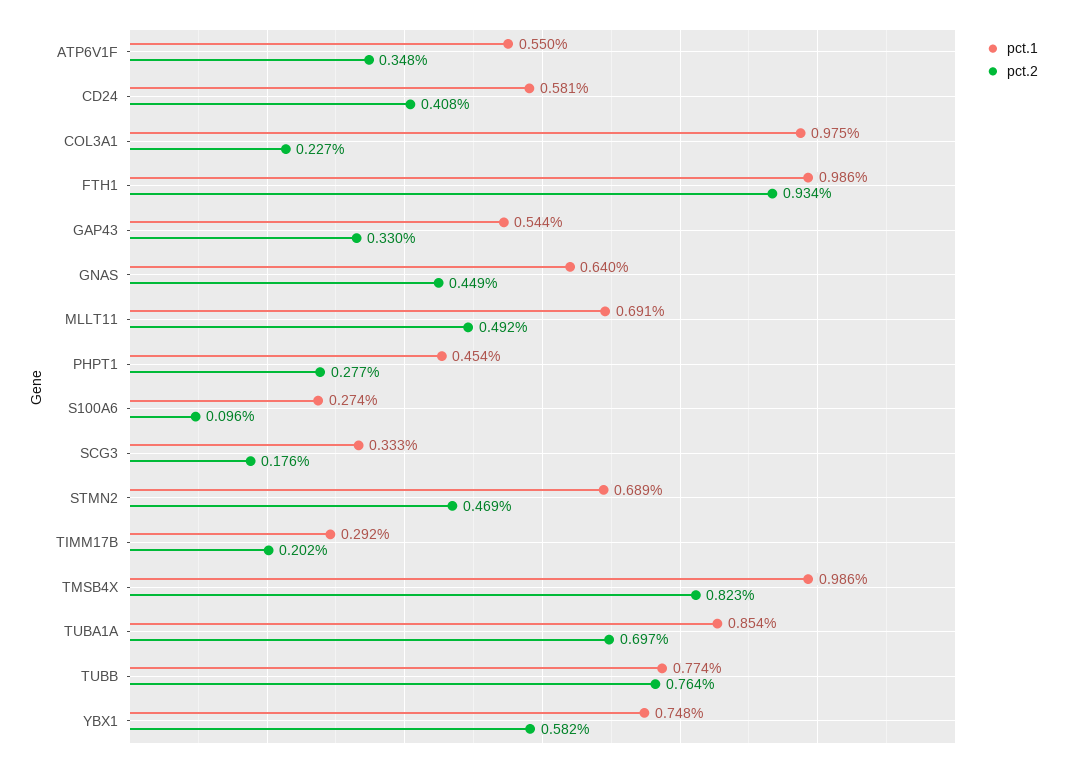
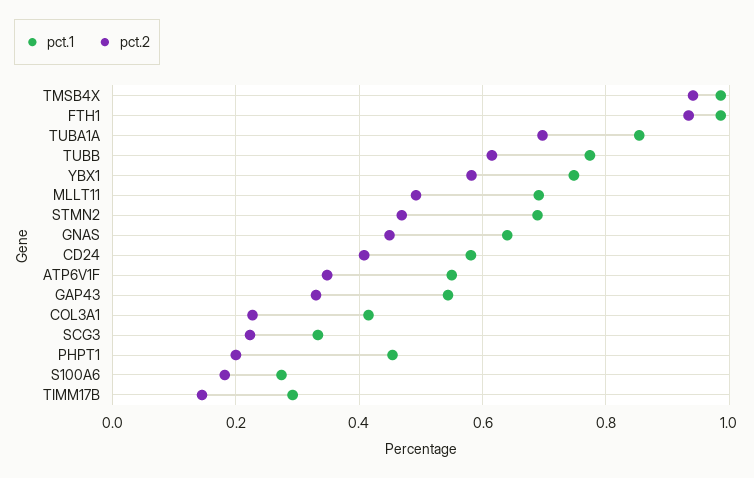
pct.1, COL3A1: 0.975 -> 0.42
pct.2, PHPT1: 0.277 -> 0.2
pct.2, S100A6: 0.096 -> 0.18
pct.2, SCG3: 0.176 -> 0.22
pct.2, TIMM17B: 0.202 -> 0.14
pct.2, TMSB4X: 0.823 -> 0.94
pct.2, TUBB: 0.764 -> 0.62

